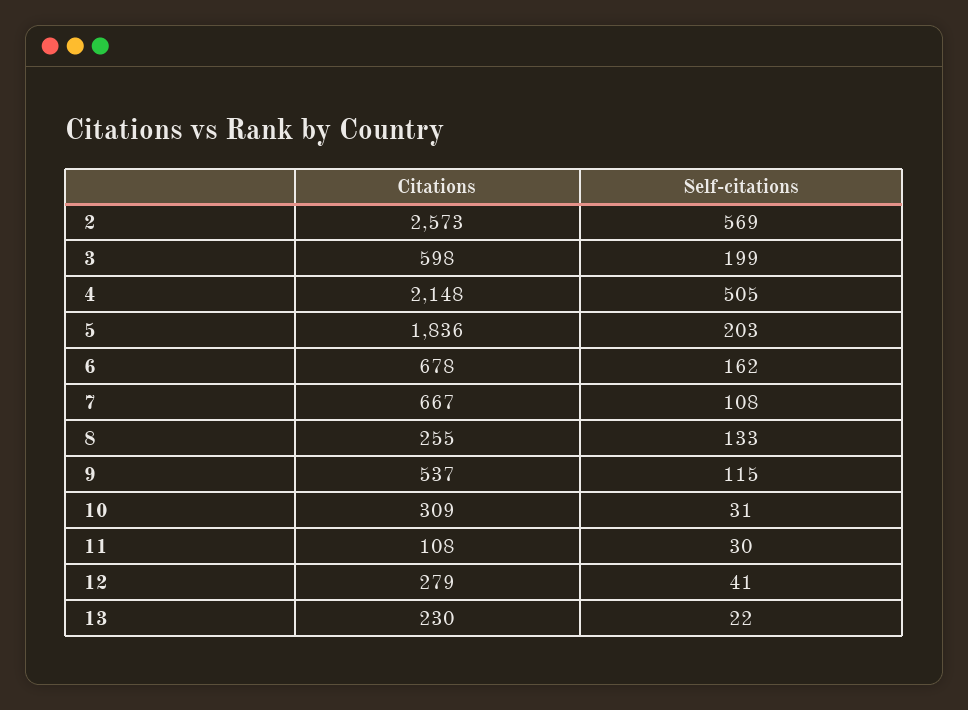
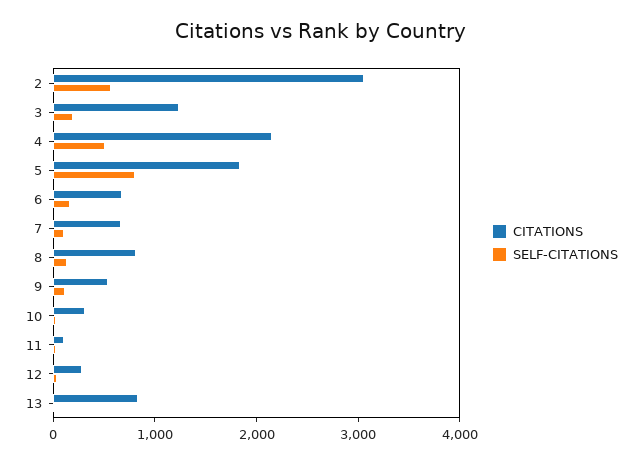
Citations, 2: 2573 -> 3000
Citations, 3: 598 -> 1200
Self-citations, 5: 203 -> 800
Citations, 8: 255 -> 800
Citations, 13: 230 -> 800

